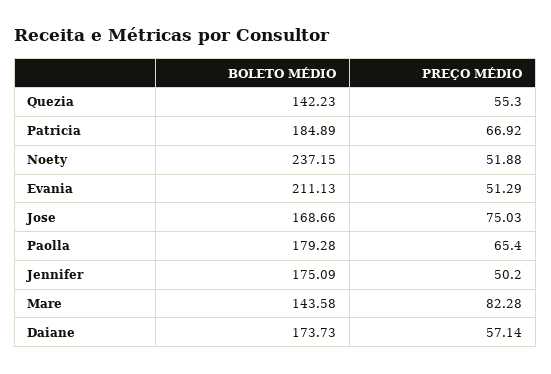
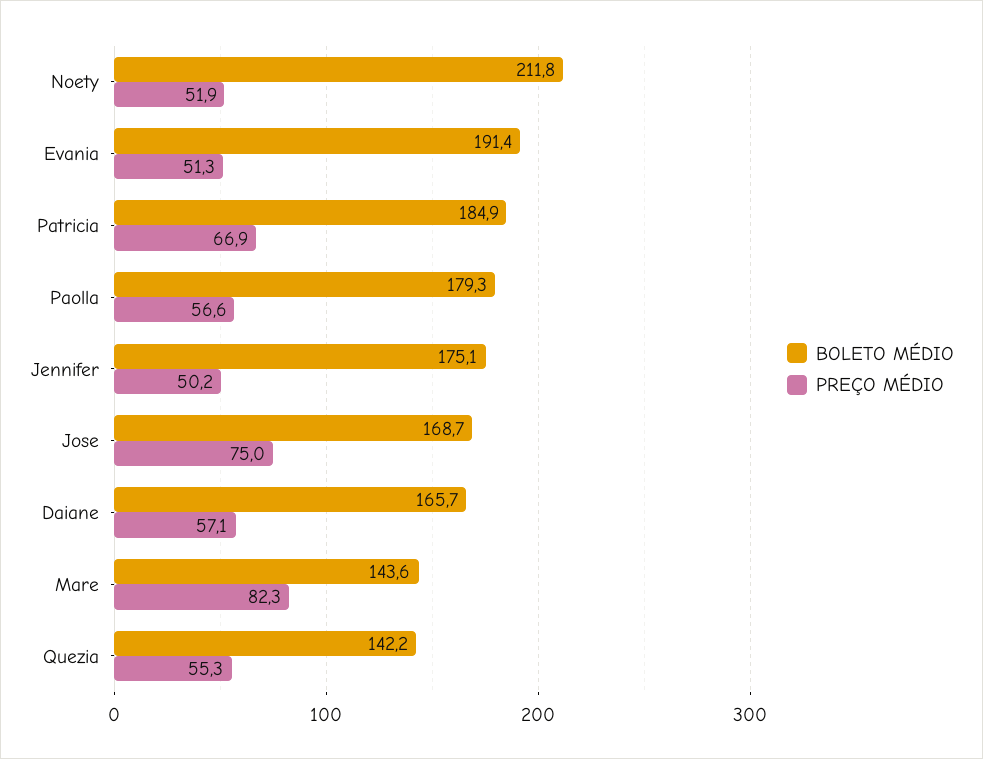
BOLETO MÉDIO, Noety: 237.15 -> 211.8
BOLETO MÉDIO, Evania: 211.13 -> 191.4
PREÇO MÉDIO, Paolla: 65.4 -> 56.6
BOLETO MÉDIO, Daiane: 173.73 -> 165.7

